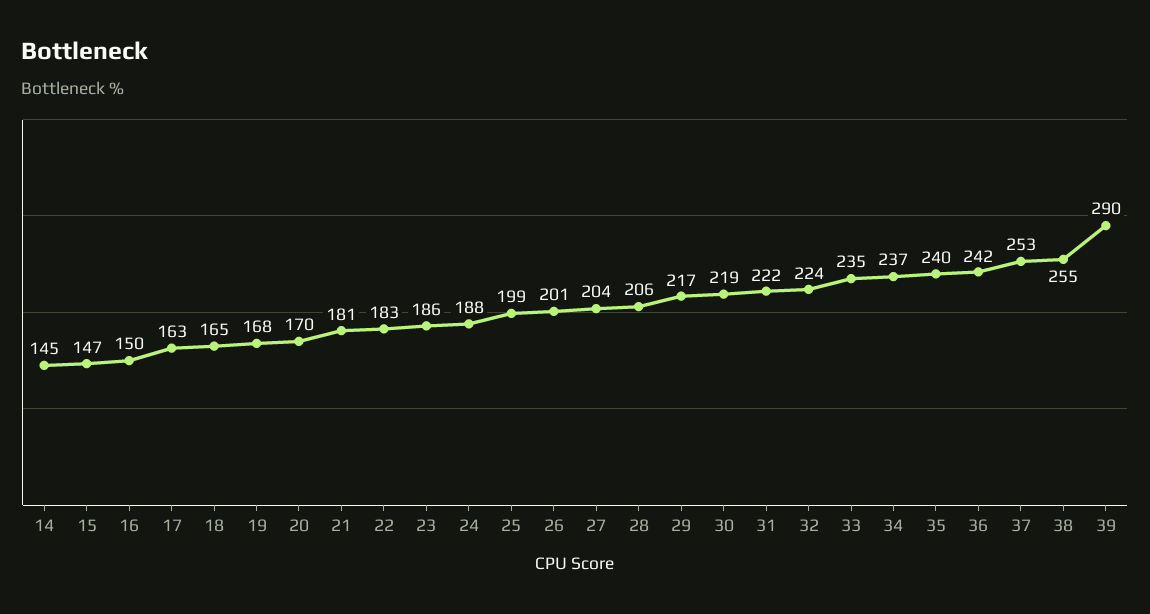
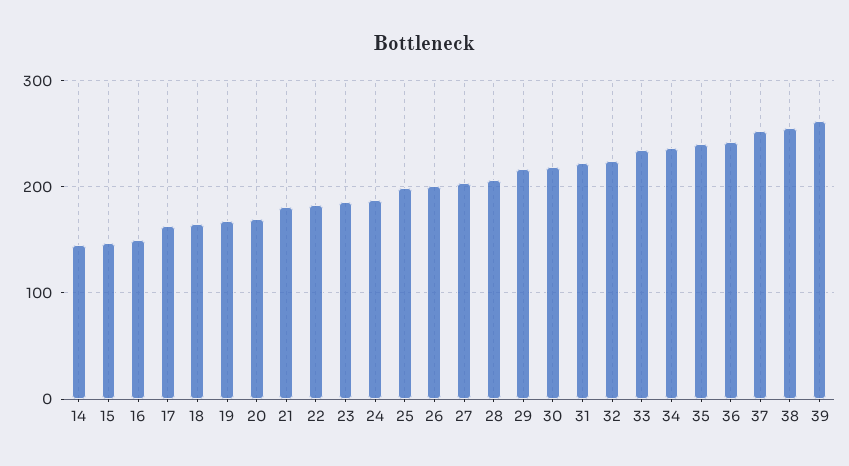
39: 290 -> 260

